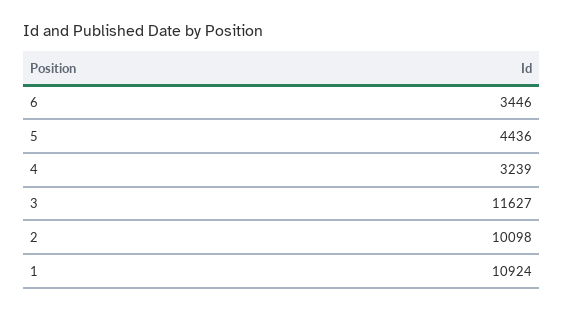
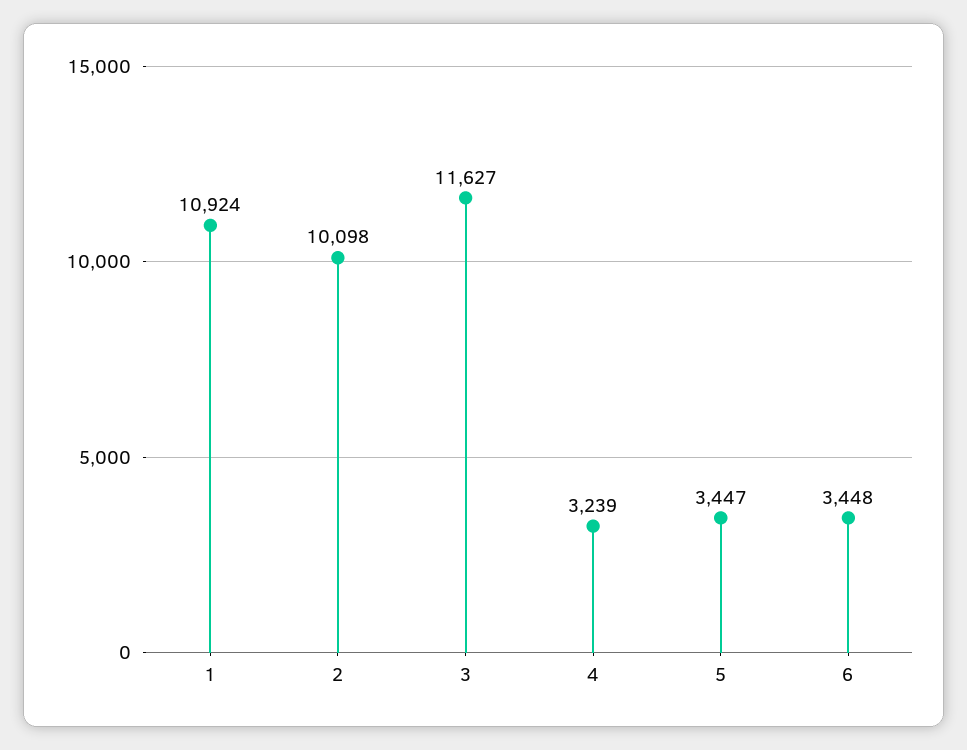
6: 3446 -> 3448
5: 4436 -> 3447

